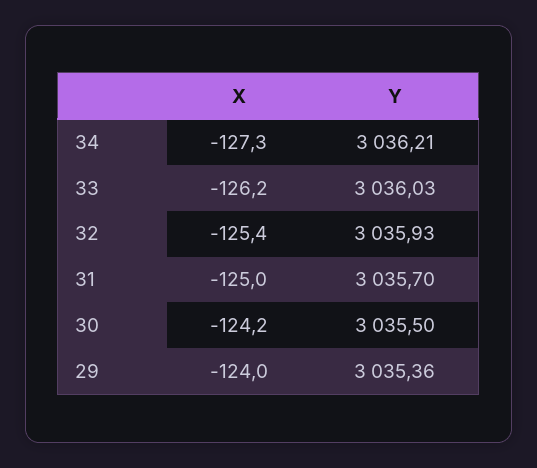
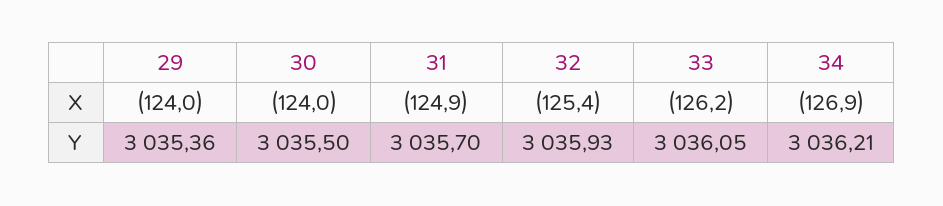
X, 34: -127.3 -> -126.9
Y, 33: 3036.03 -> 3036.05
X, 31: -125 -> -124.9
X, 30: -124.2 -> -124

